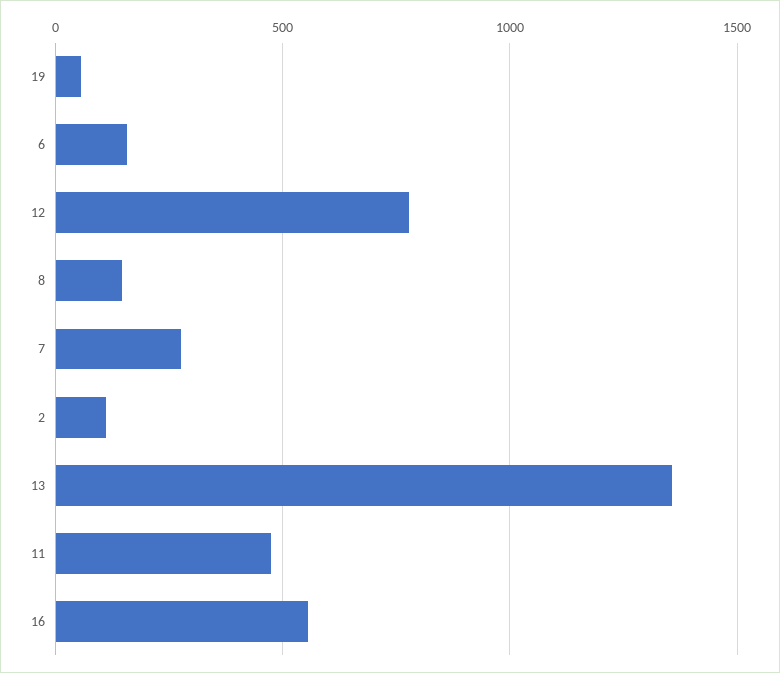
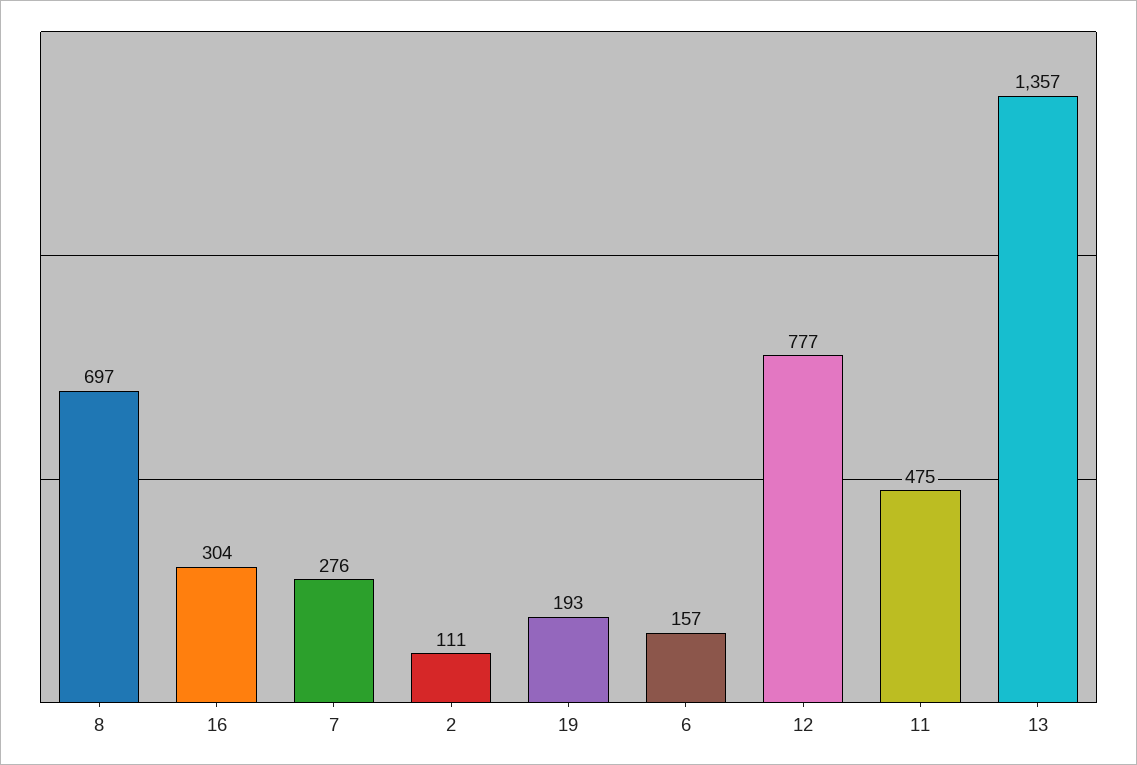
19: 50 -> 193
8: 150 -> 697
16: 550 -> 304

